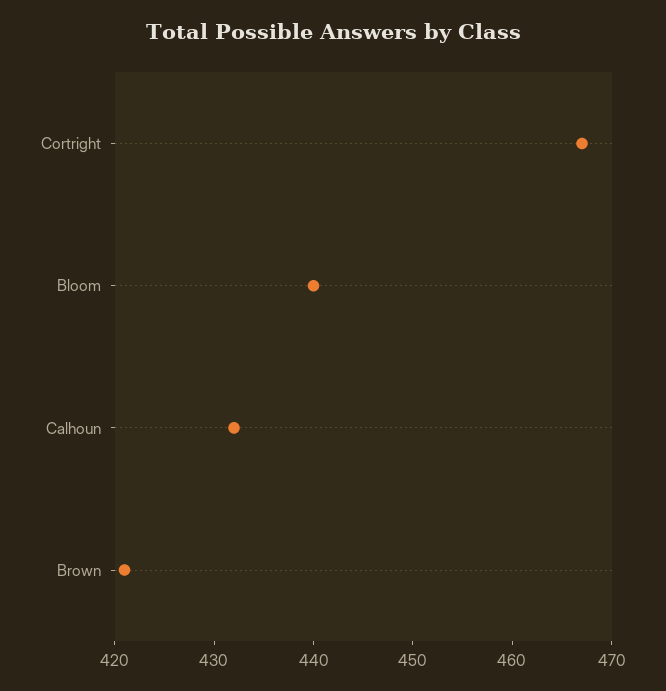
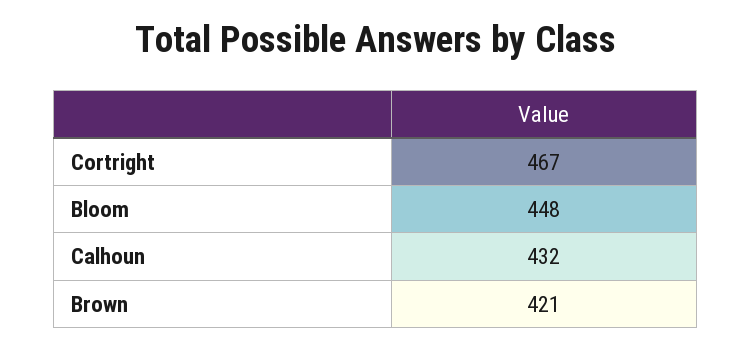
Bloom: 440 -> 448

